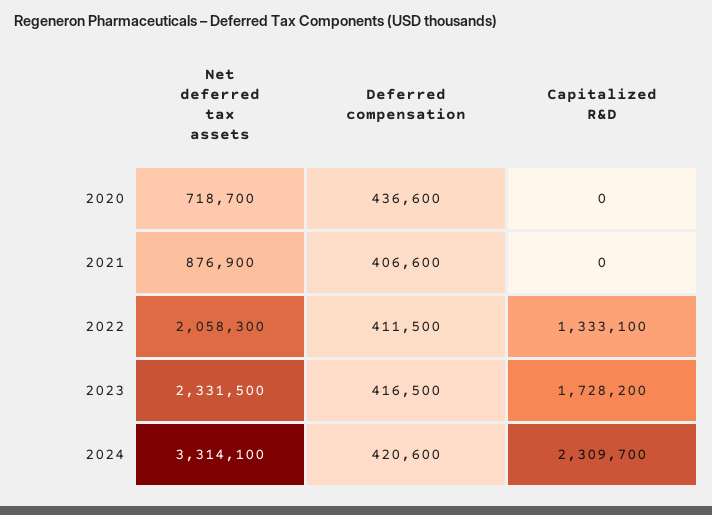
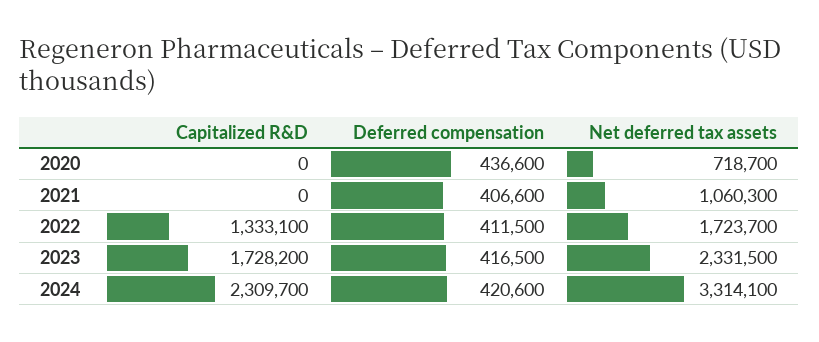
Net deferred tax assets, 2021: 876900 -> 1060300
Net deferred tax assets, 2022: 2058300 -> 1723700

